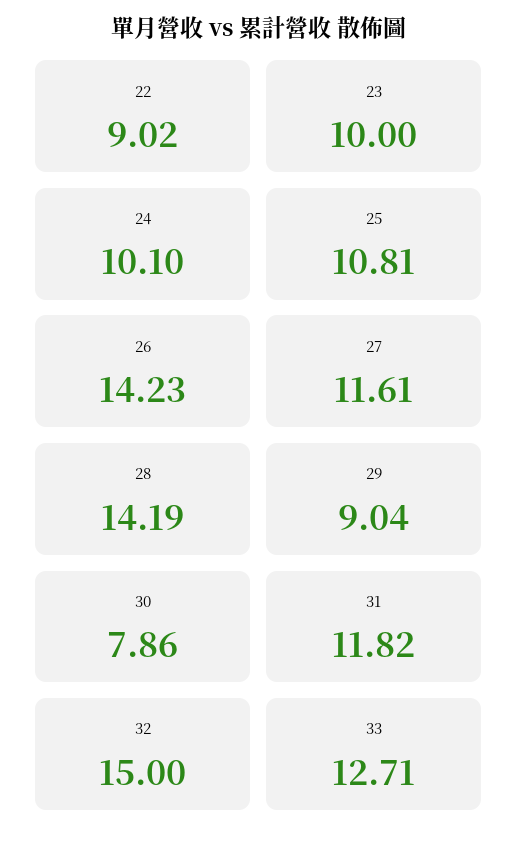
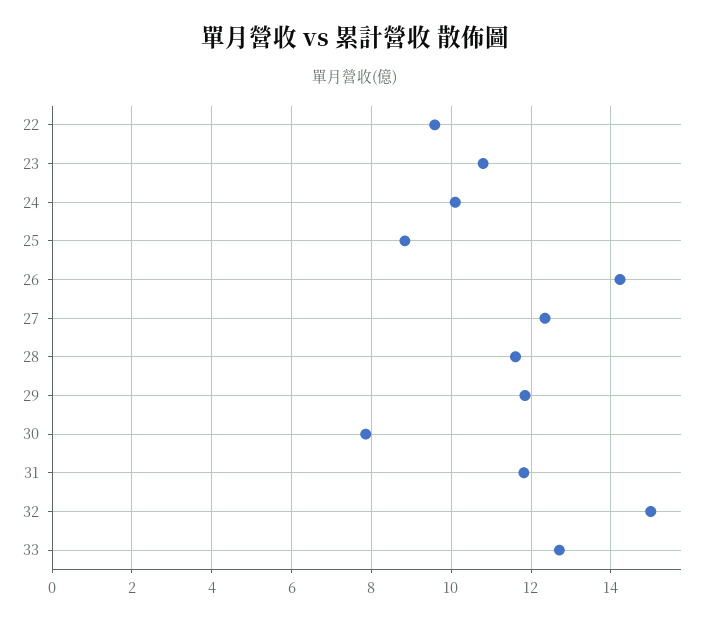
22: 9.02 -> 9.6
23: 10 -> 10.8
25: 10.81 -> 8.8
27: 11.61 -> 12.4
28: 14.19 -> 11.6
29: 9.04 -> 11.8

